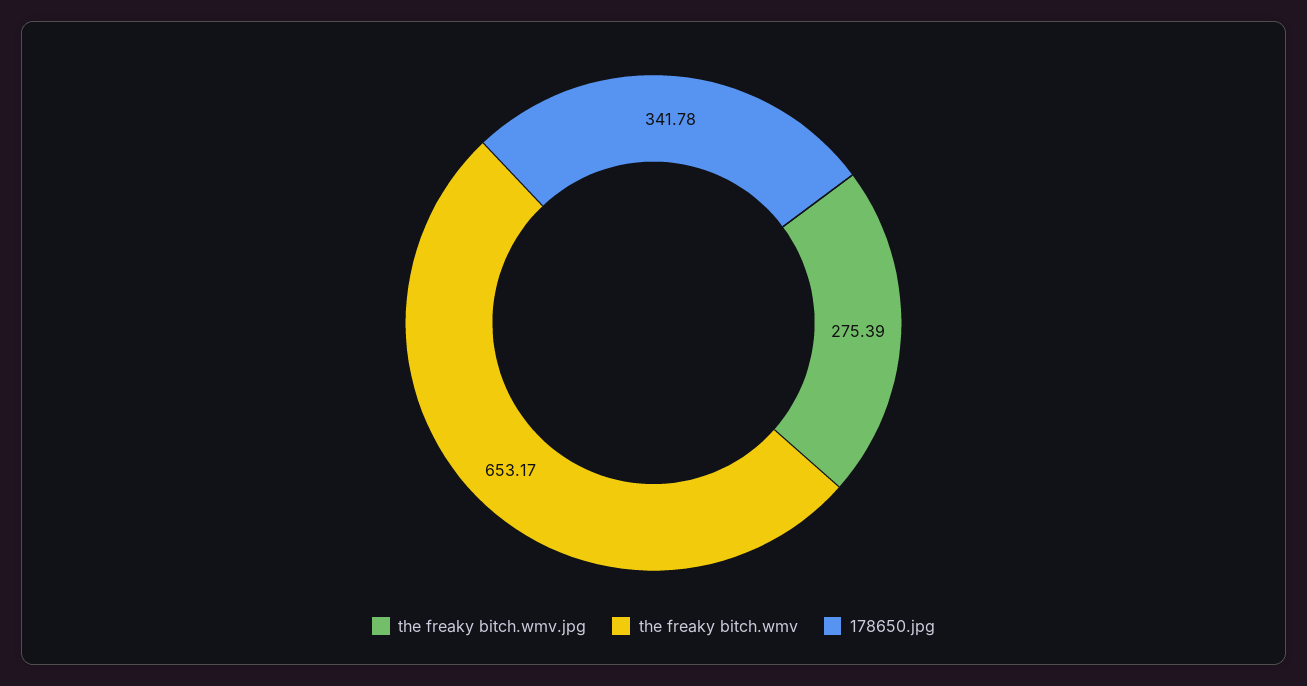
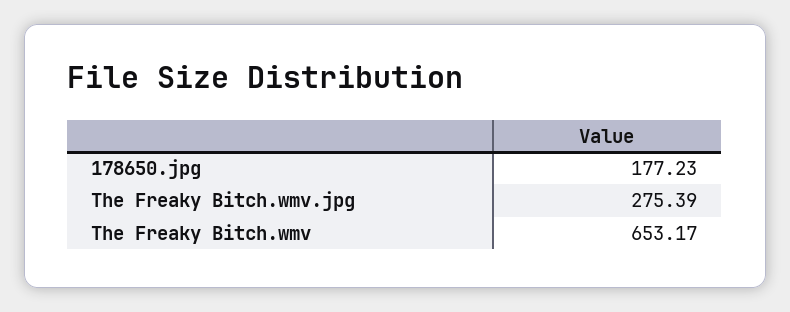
178650.jpg: 341.78 -> 177.23

